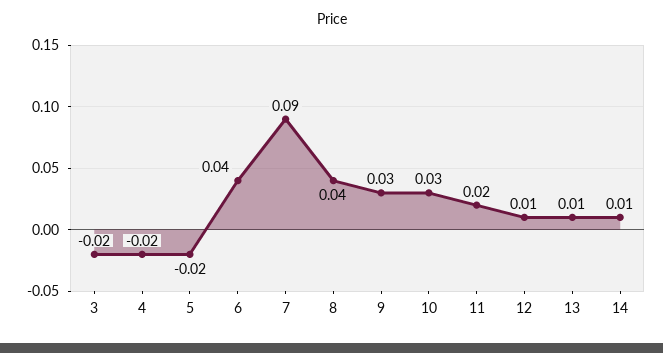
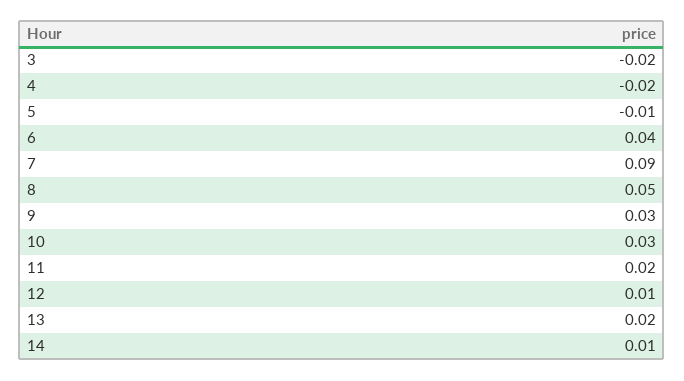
5: -0.02 -> -0.01
8: 0.04 -> 0.05
13: 0.01 -> 0.02

